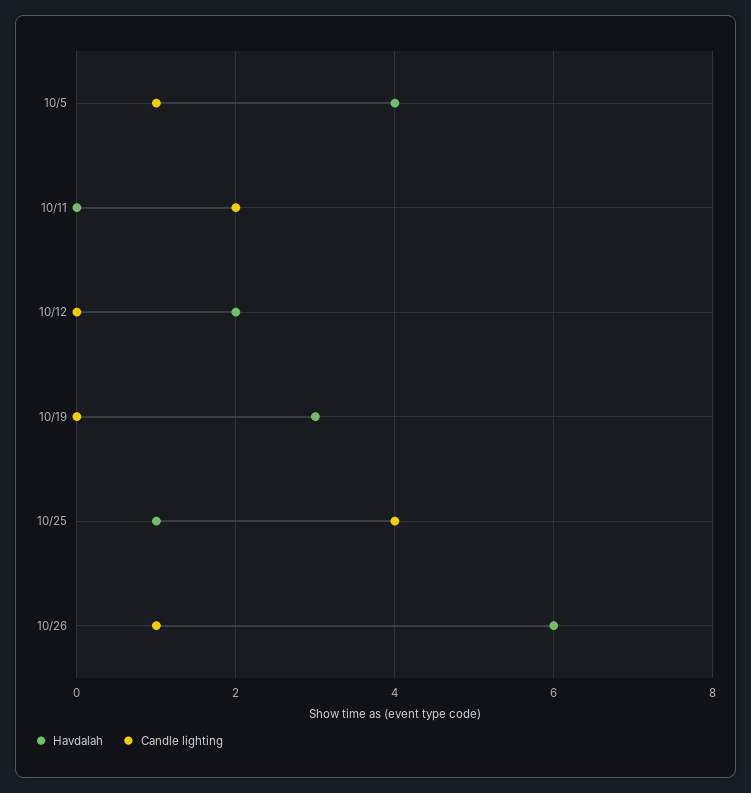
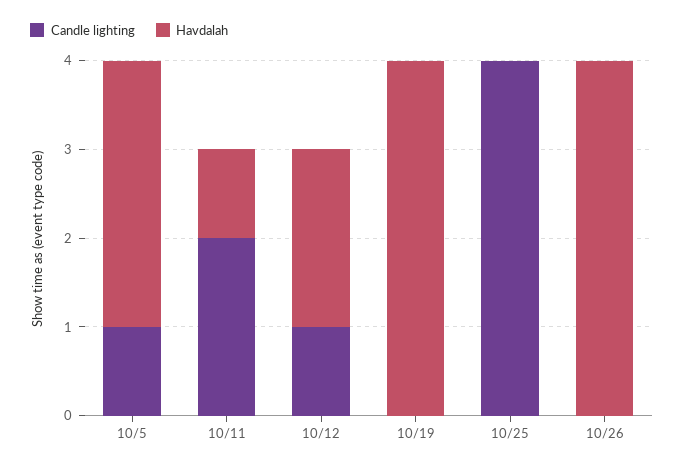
Havdalah, 10/5: 4 -> 3
Havdalah, 10/11: 0 -> 1
Candle lighting, 10/12: 0 -> 1
Havdalah, 10/19: 3 -> 4
Havdalah, 10/25: 1 -> 0
Havdalah, 10/26: 6 -> 4
Candle lighting, 10/26: 1 -> 0

